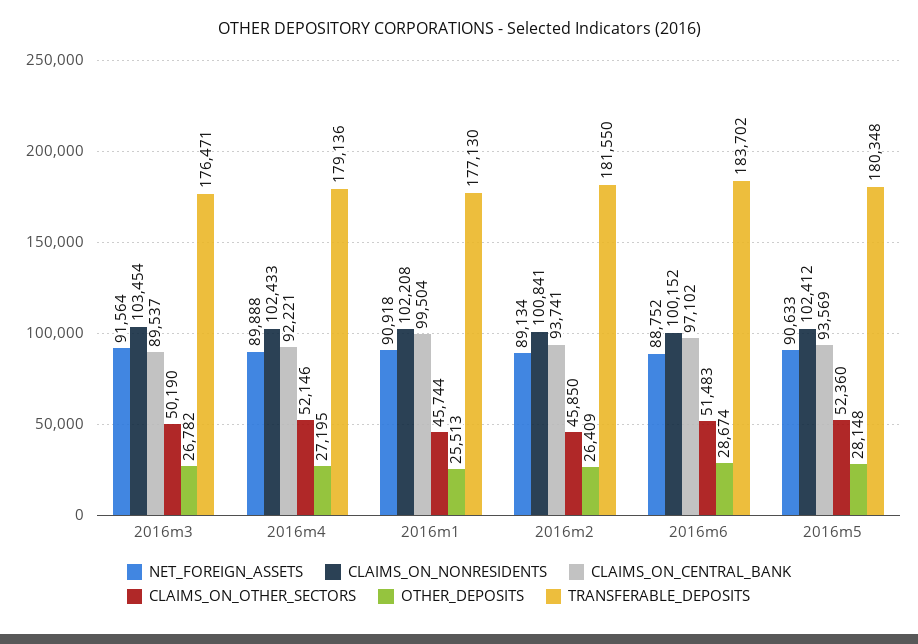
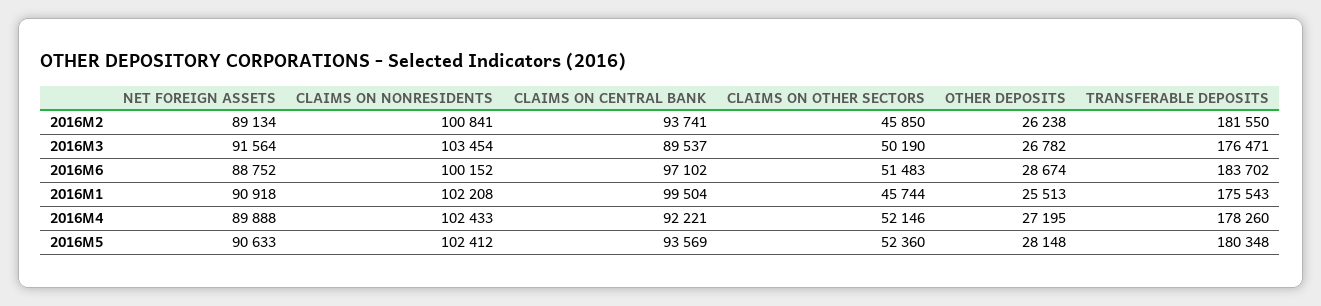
TRANSFERABLE_DEPOSITS, 2016m4: 179136 -> 178260
TRANSFERABLE_DEPOSITS, 2016m1: 177130 -> 175543
OTHER_DEPOSITS, 2016m2: 26409 -> 26238

